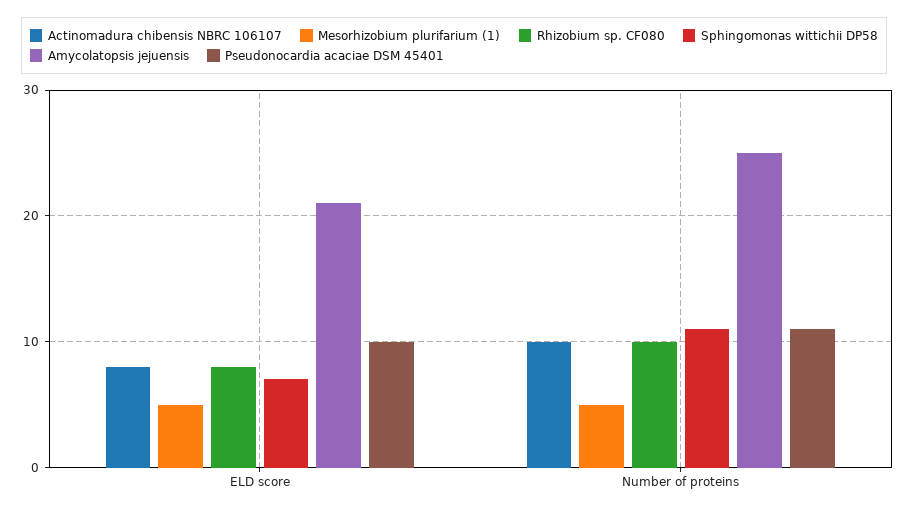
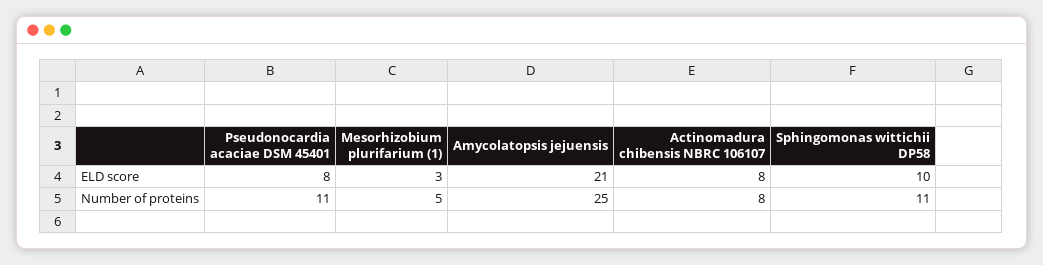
Mesorhizobium plurifarium (1), ELD score: 5 -> 3
Rhizobium sp. CF080, ELD score: 8 -> none
Sphingomonas wittichii DP58, ELD score: 7 -> 10
Pseudonocardia acaciae DSM 45401, ELD score: 10 -> 8
Actinomadura chibensis NBRC 106107, Number of proteins: 10 -> 8
Rhizobium sp. CF080, Number of proteins: 10 -> none

